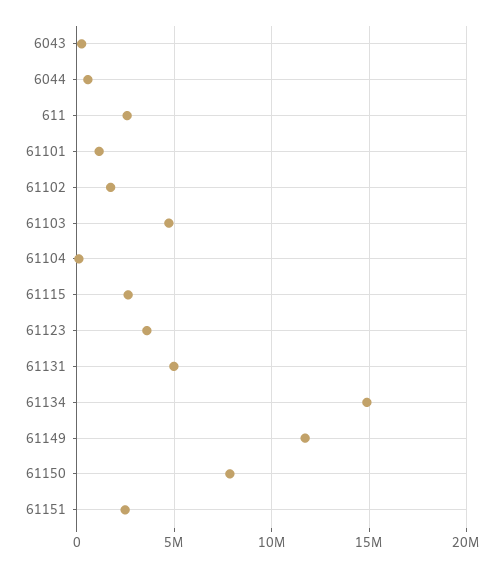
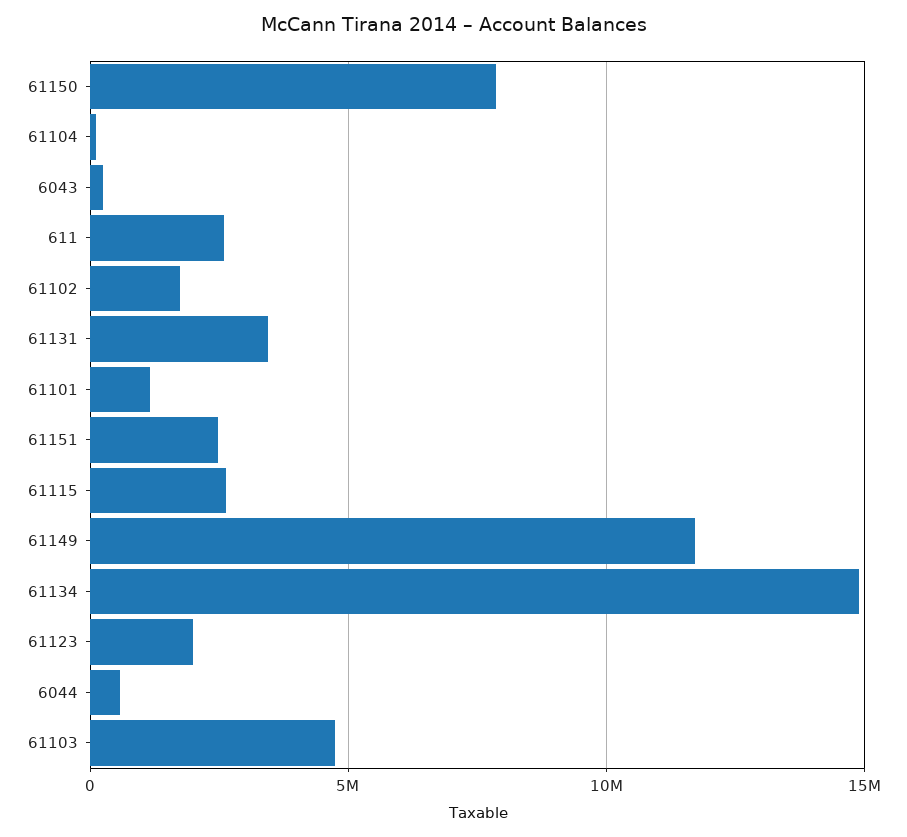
61123: 3500000 -> 2000000
61131: 5000000 -> 3500000

